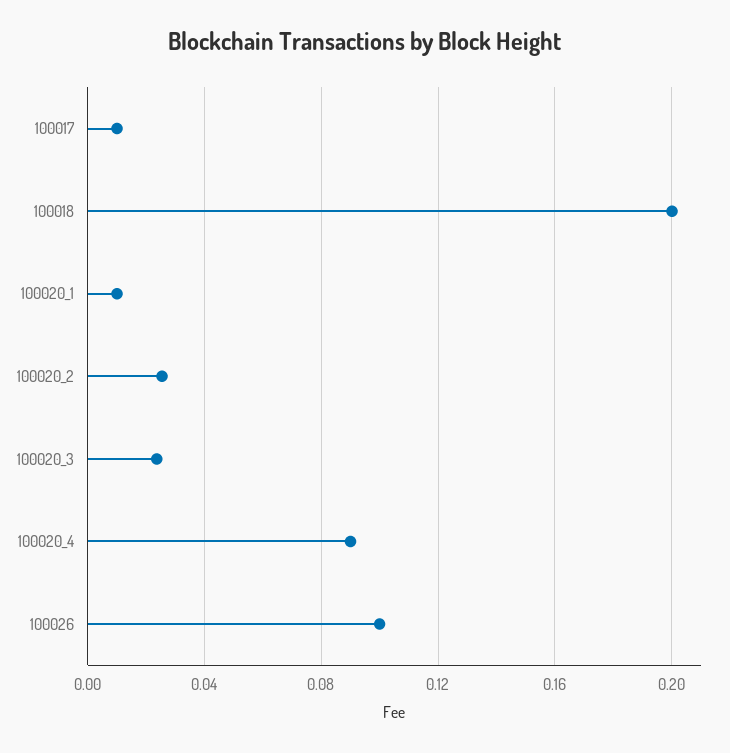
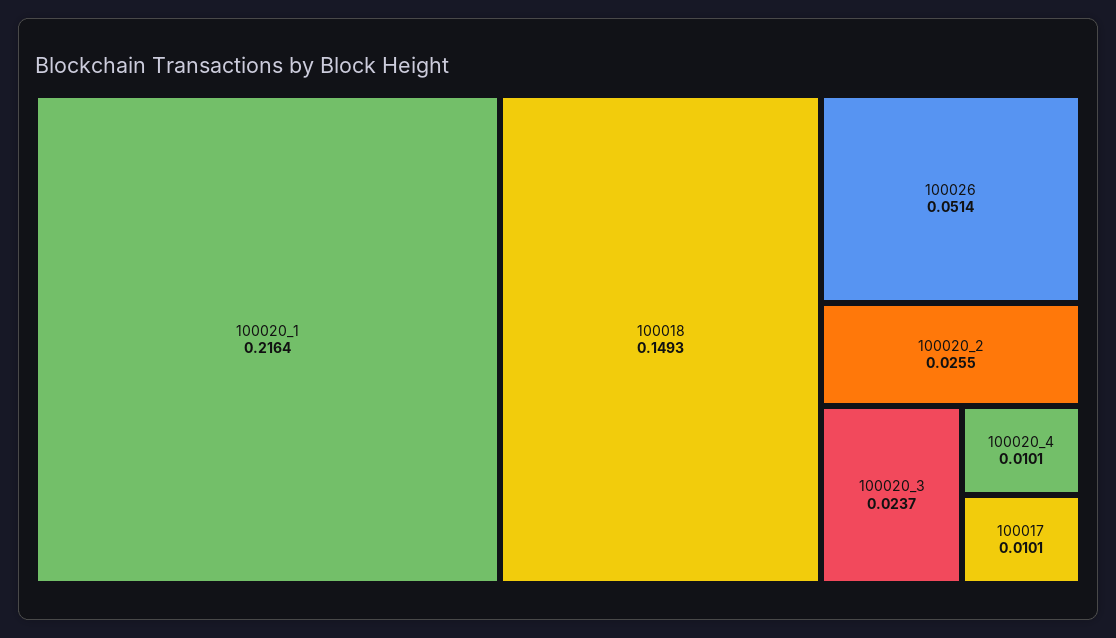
100018: 0.2 -> 0.1493
100020_1: 0.01 -> 0.2164
100020_4: 0.09 -> 0.0101
100026: 0.1 -> 0.0514

